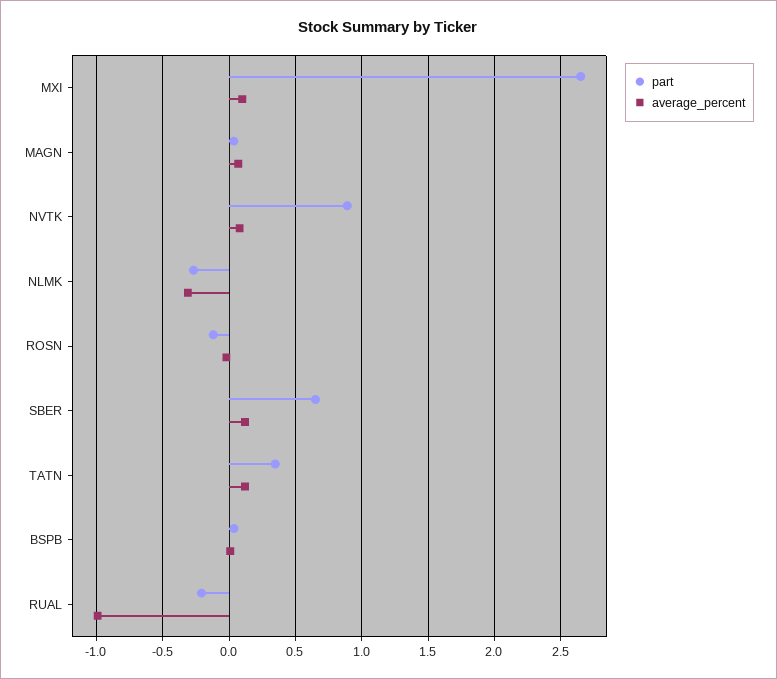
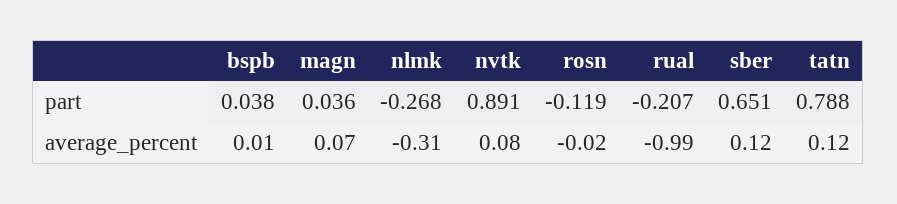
part, MXI: 2.65 -> none
average_percent, MXI: 0.1 -> none
part, TATN: 0.35 -> 0.788

